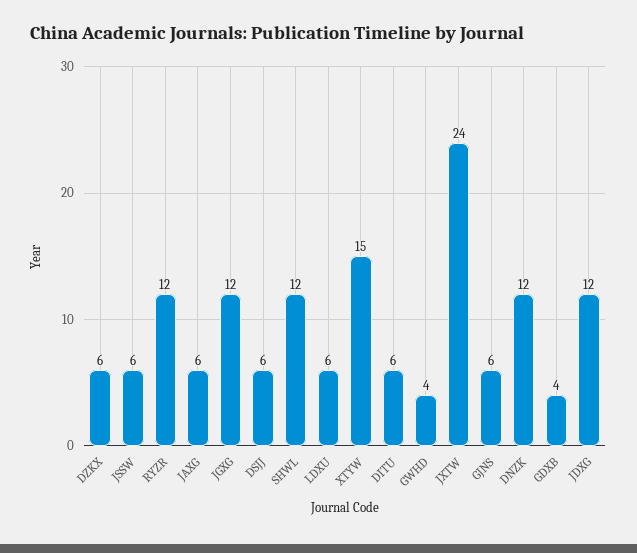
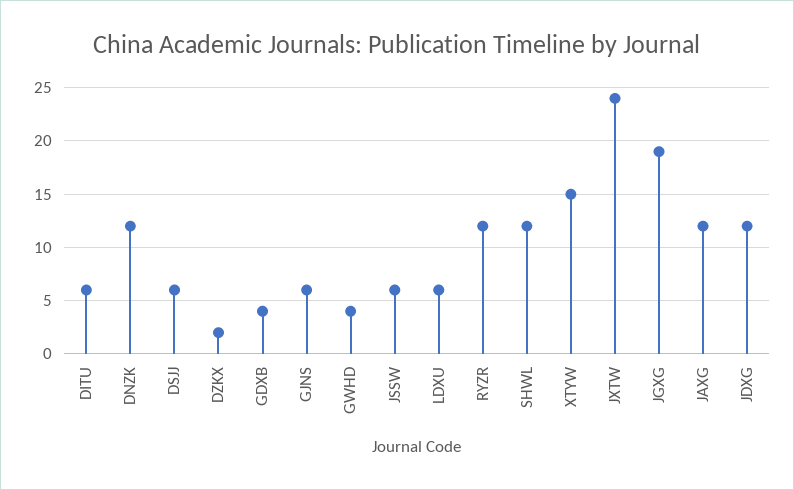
DZKX: 6 -> 2
JAXG: 6 -> 12
JGXG: 12 -> 19

